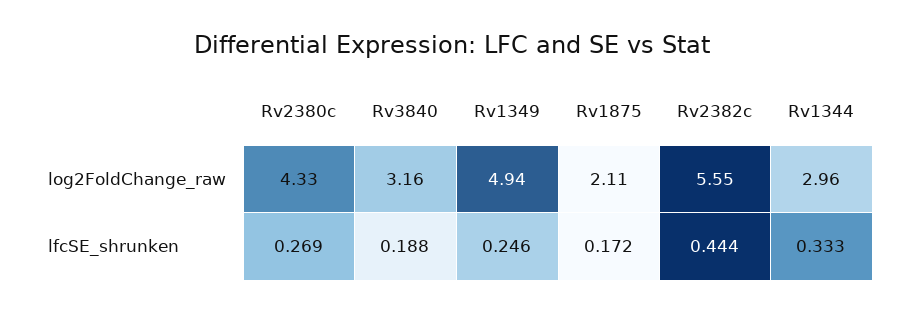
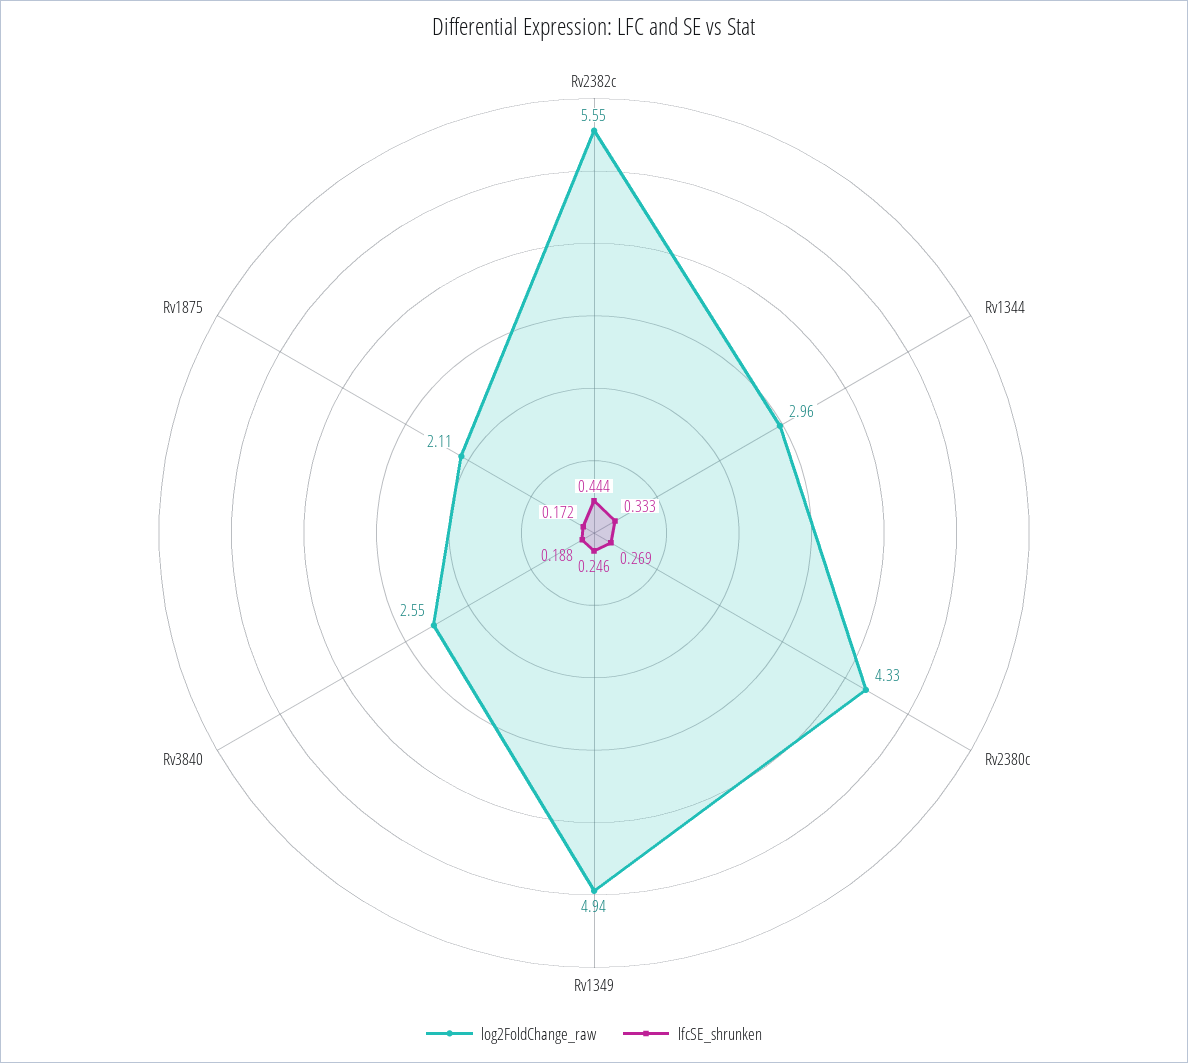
log2FoldChange_raw, Rv3840: 3.16 -> 2.55

